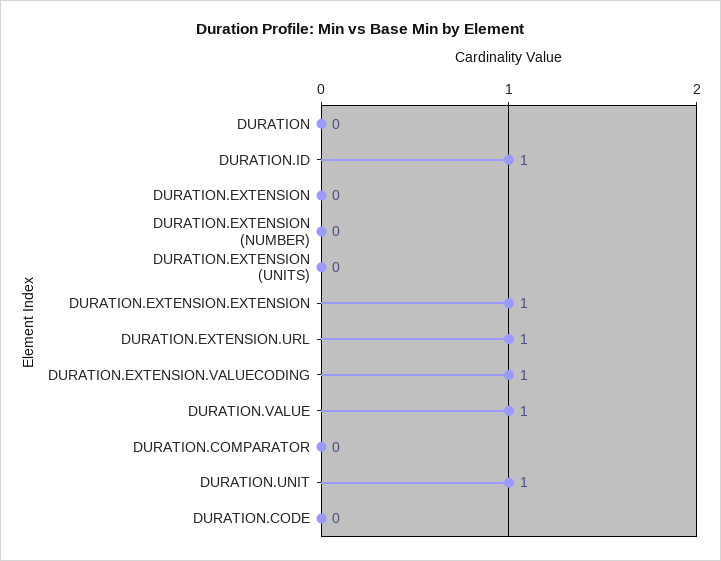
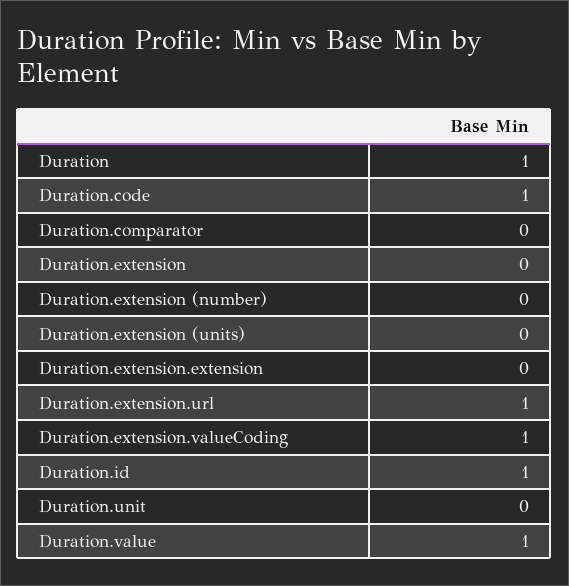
DURATION: 0 -> 1
DURATION.EXTENSION.EXTENSION: 1 -> 0
DURATION.UNIT: 1 -> 0
DURATION.CODE: 0 -> 1

